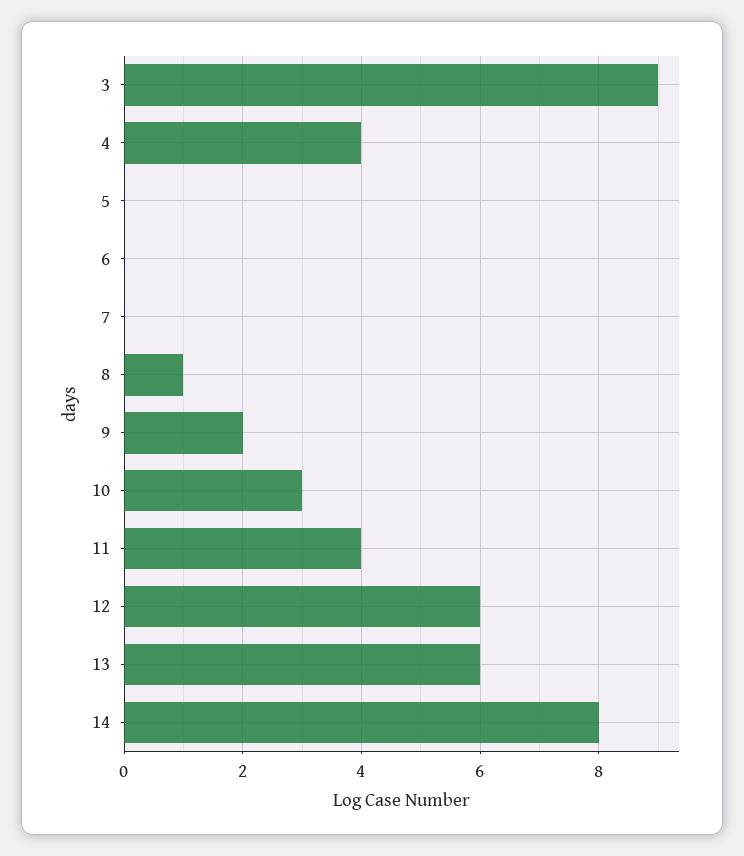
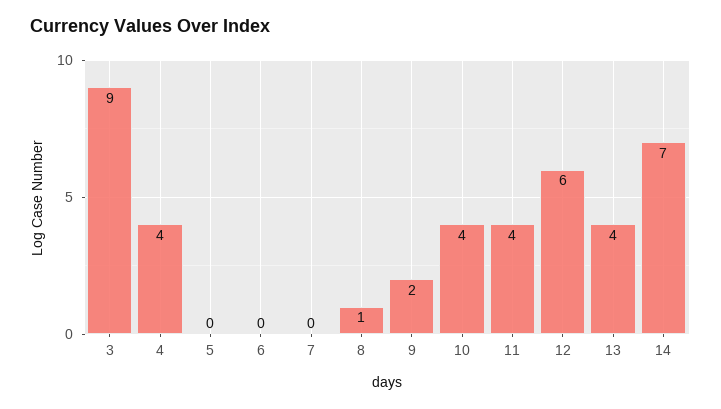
10: 3 -> 4
13: 6 -> 4
14: 8 -> 7

